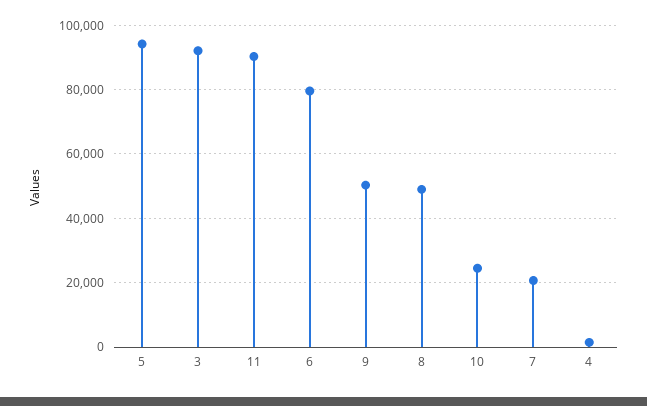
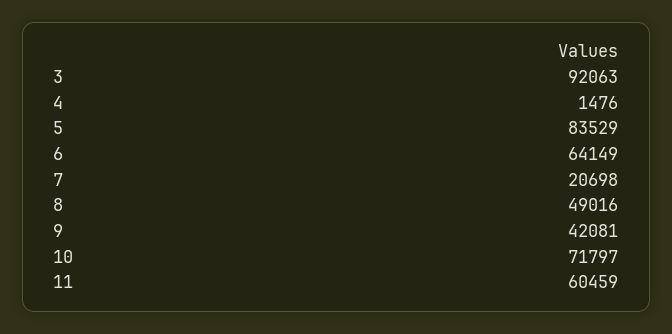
5: 94000 -> 83529
11: 90000 -> 60459
6: 80000 -> 64149
9: 50000 -> 42081
10: 24000 -> 71797

